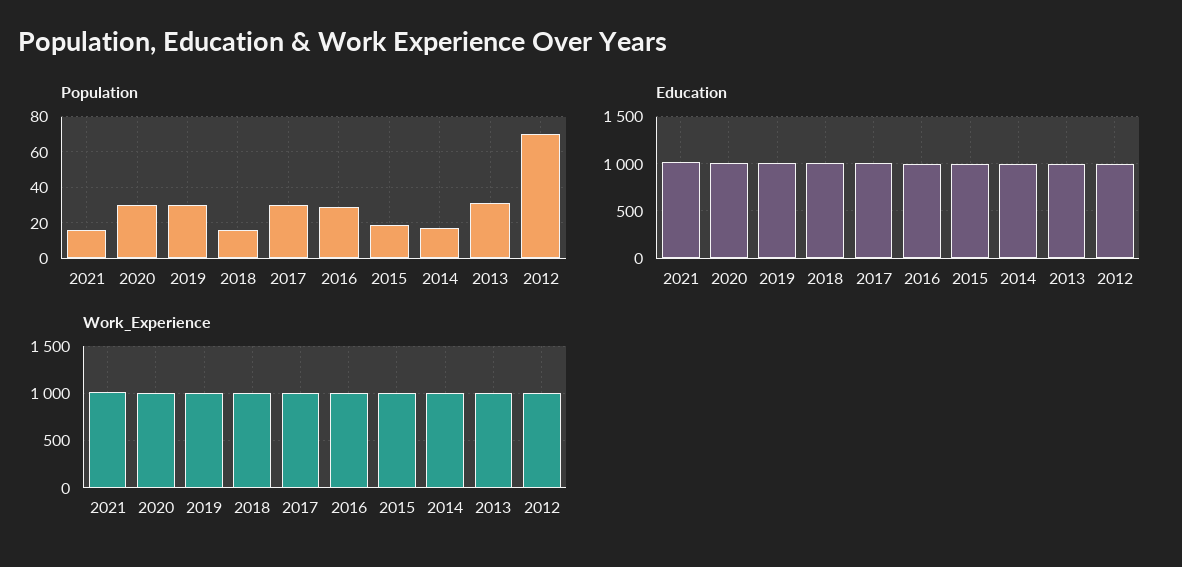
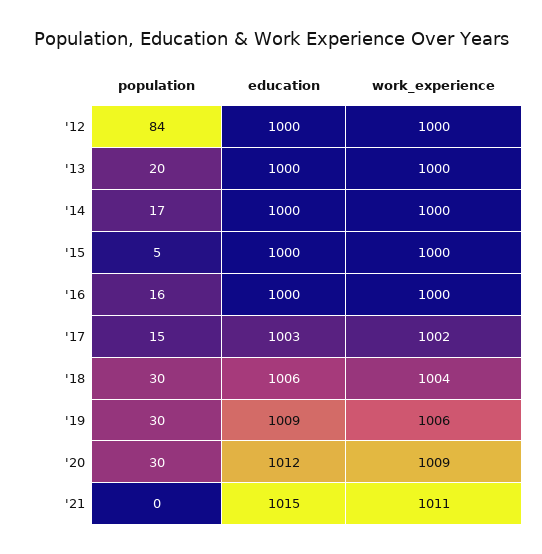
Population, 2021: 15 -> 0
Population, 2018: 15 -> 30
Population, 2017: 30 -> 15
Population, 2016: 30 -> 16
Population, 2015: 20 -> 5
Population, 2013: 30 -> 20
Population, 2012: 70 -> 84

